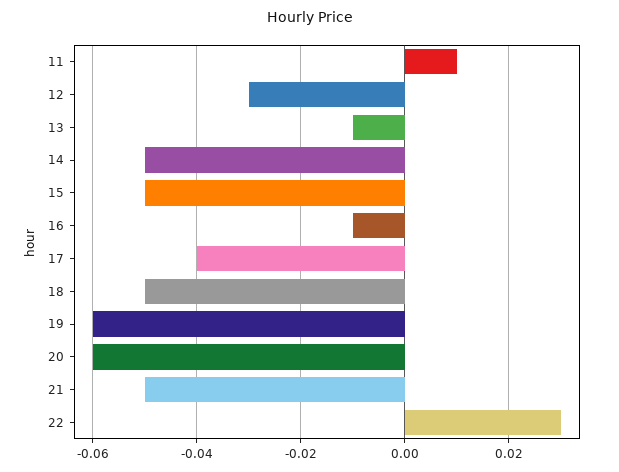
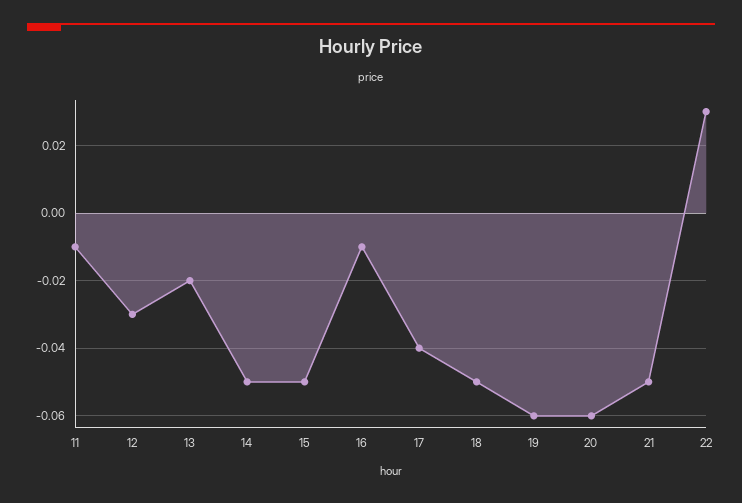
11: 0.01 -> -0.01
13: -0.01 -> -0.02

